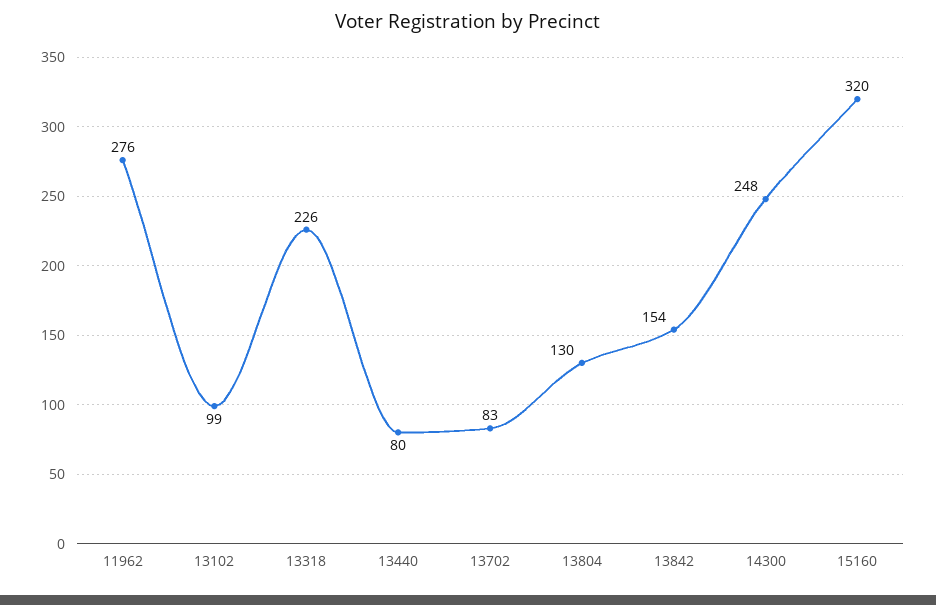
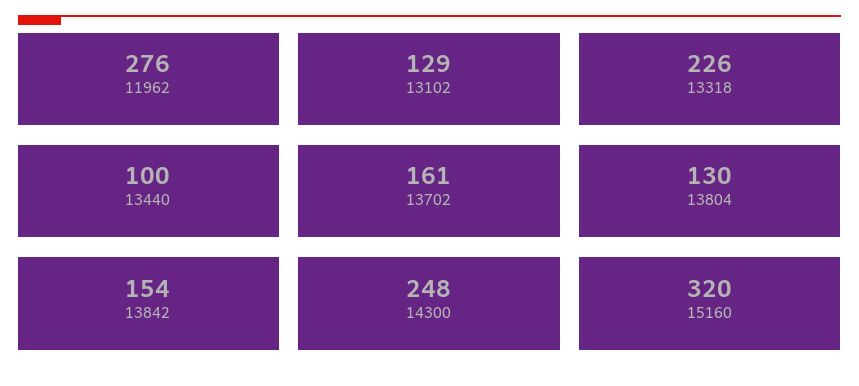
13102: 99 -> 129
13440: 80 -> 100
13702: 83 -> 161

